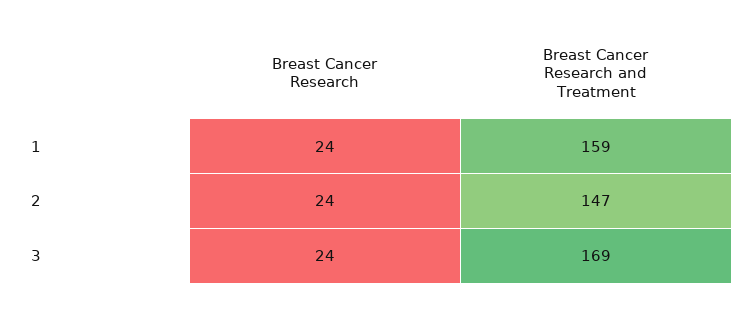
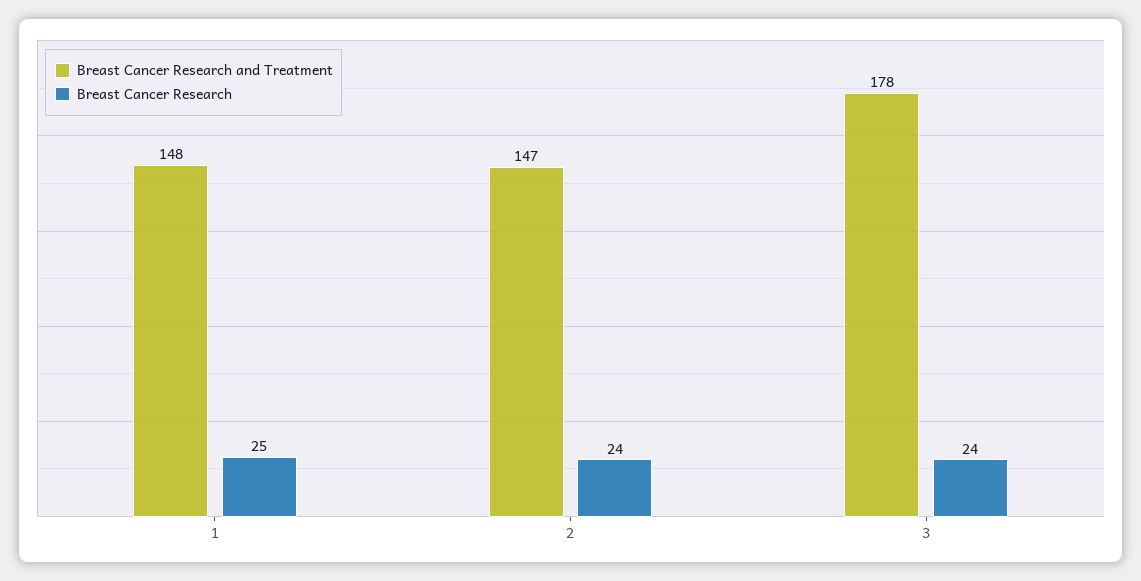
Breast Cancer Research, 1: 24 -> 25
Breast Cancer Research and Treatment, 1: 159 -> 148
Breast Cancer Research and Treatment, 3: 169 -> 178

